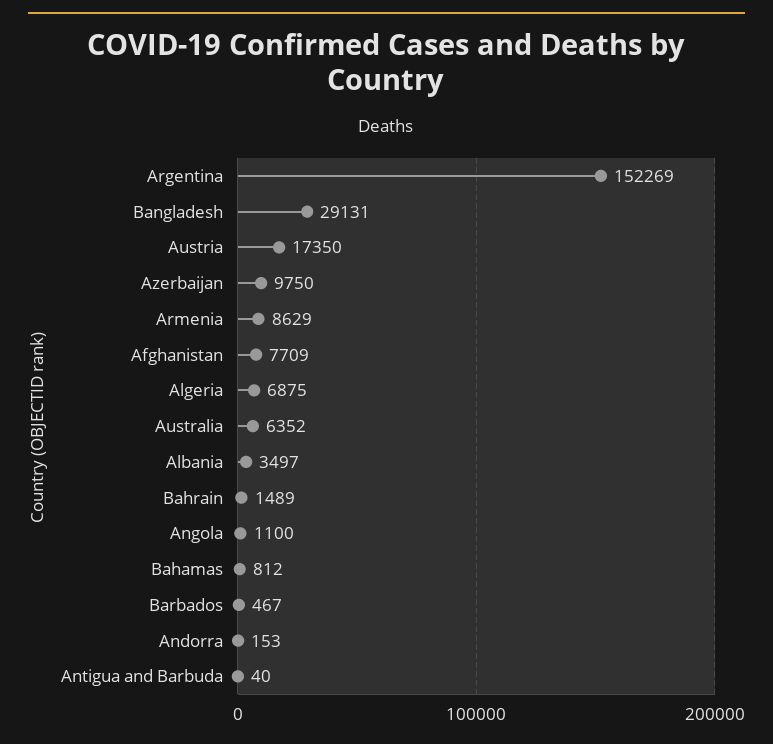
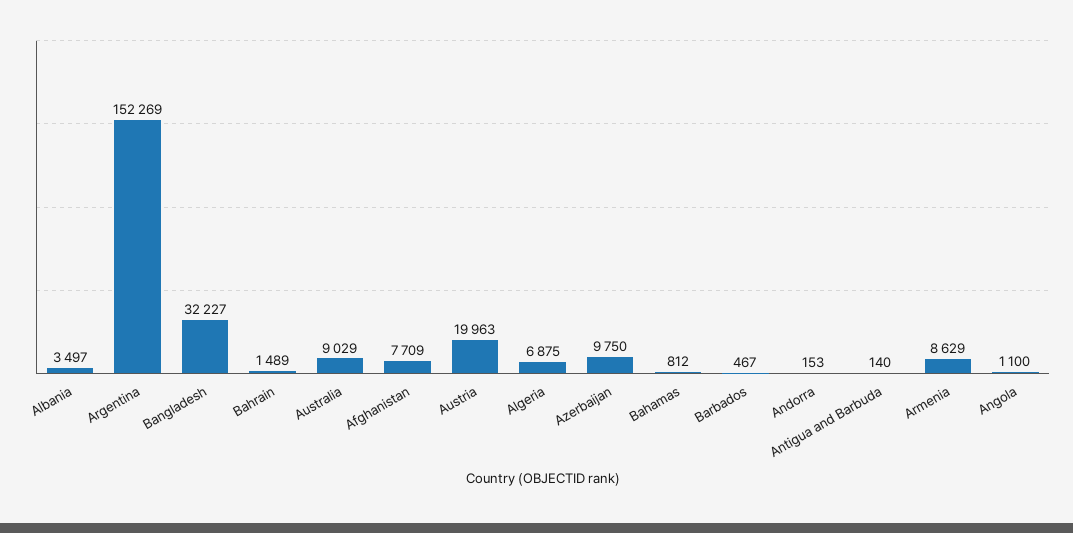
Bangladesh: 29131 -> 32227
Austria: 17350 -> 19963
Australia: 6352 -> 9029
Antigua and Barbuda: 40 -> 140

